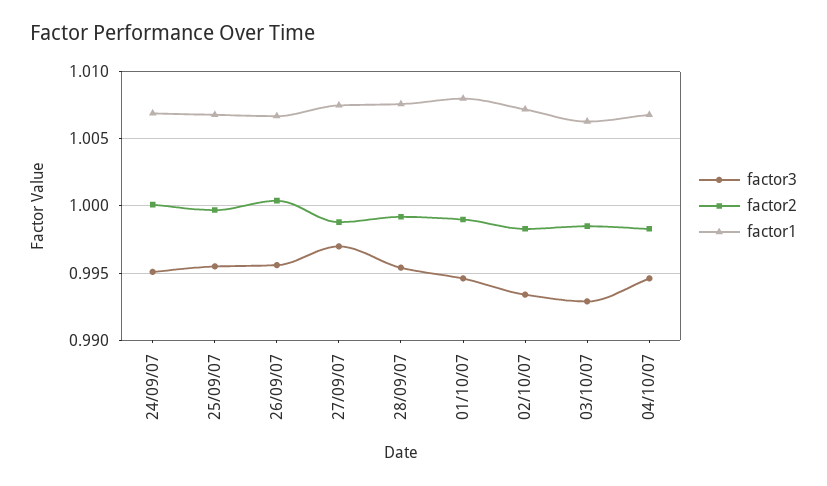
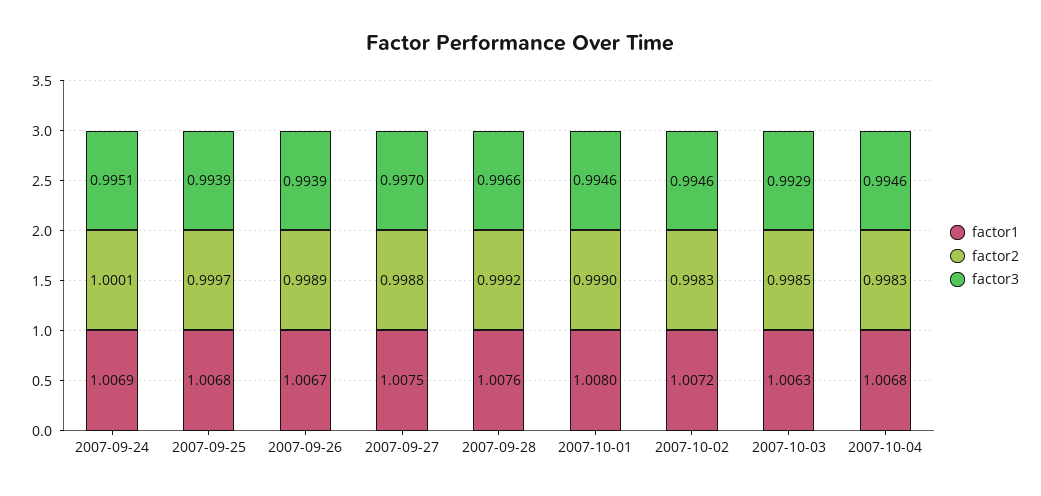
factor3, 25/09/07: 0.9955 -> 0.9939
factor3, 26/09/07: 0.9955 -> 0.9939
factor2, 26/09/07: 1.0005 -> 0.9989
factor3, 28/09/07: 0.9955 -> 0.9966
factor3, 02/10/07: 0.9935 -> 0.9946

